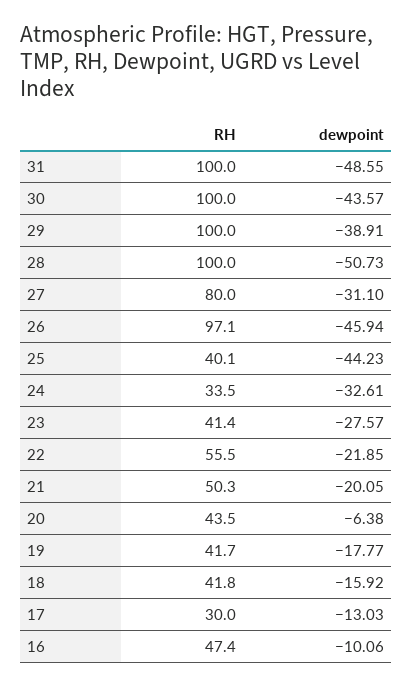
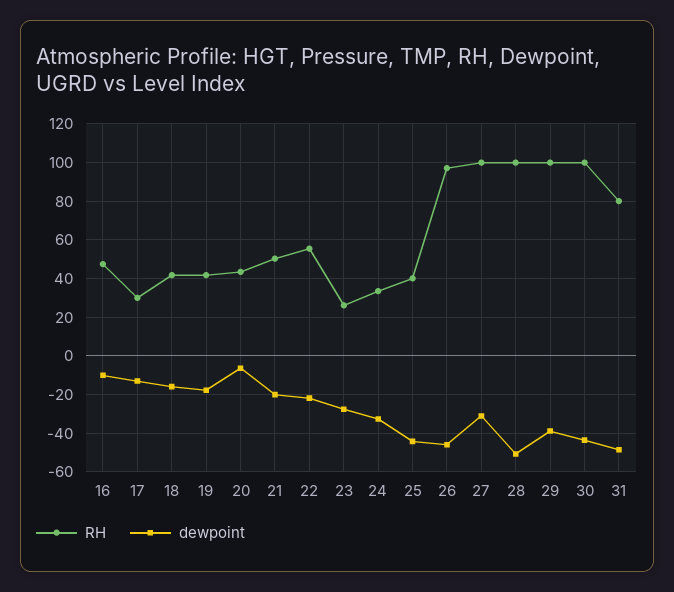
RH, 31: 100 -> 80
RH, 27: 80 -> 100
RH, 23: 41.4 -> 25

